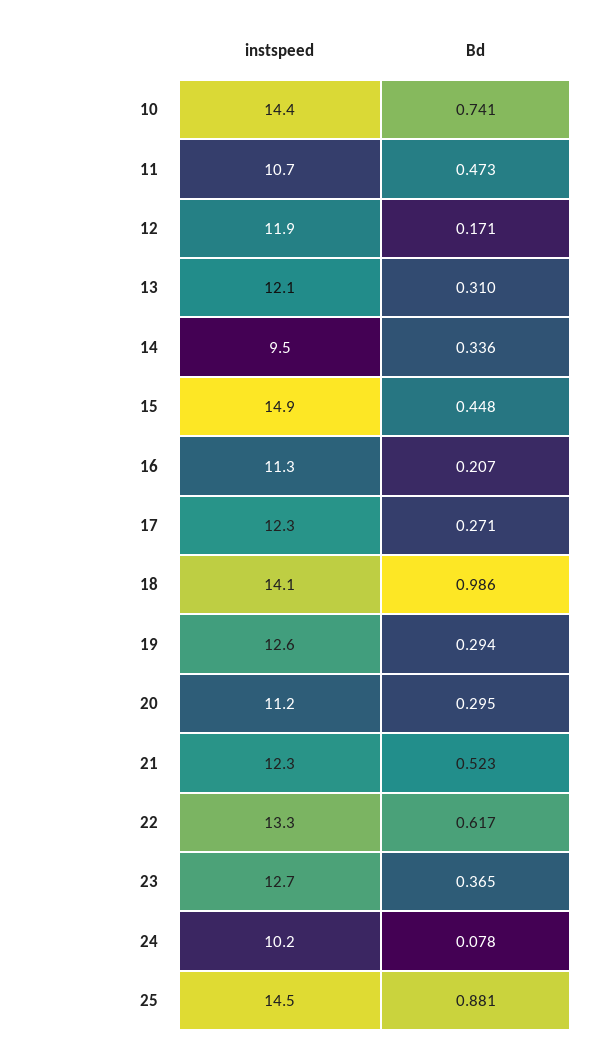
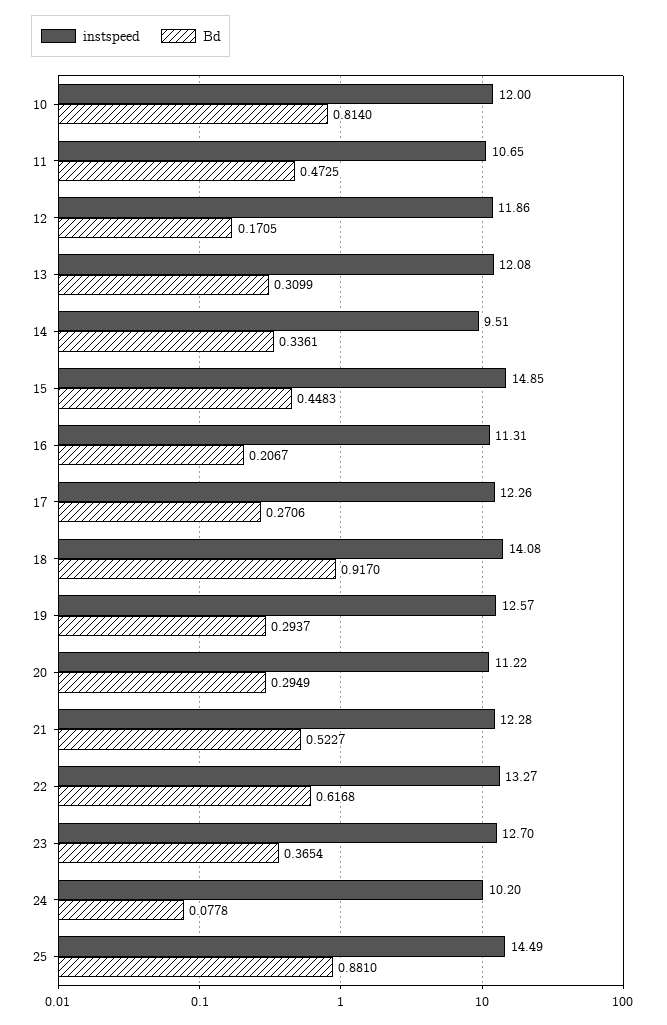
instspeed, 10: 14.4 -> 12
Bd, 10: 0.741 -> 0.814
Bd, 18: 0.986 -> 0.917

